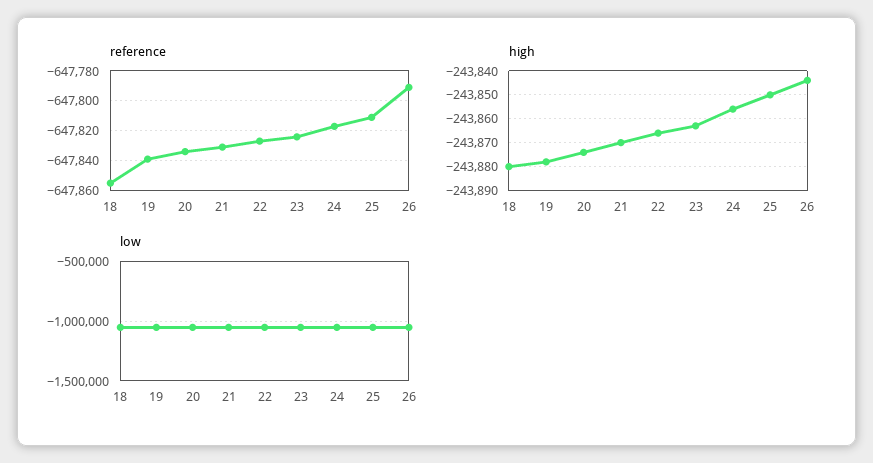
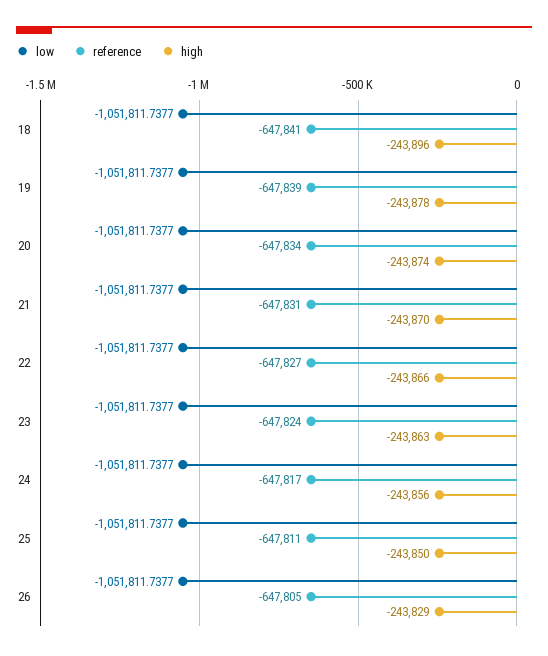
reference, 18: -647855 -> -647841
reference, 26: -647790 -> -647805
high, 18: -243880 -> -243896
high, 26: -243845 -> -243829

